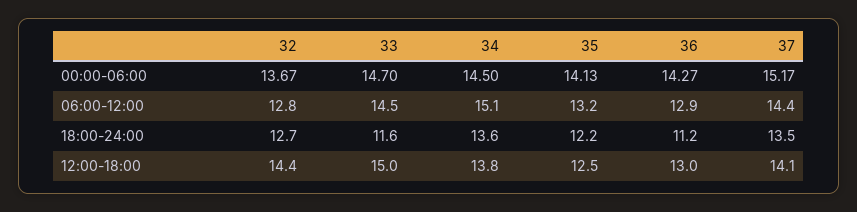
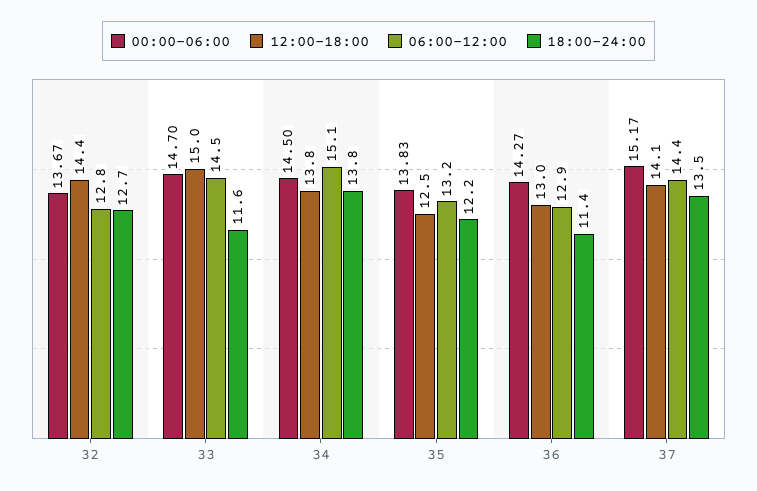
00:00-06:00, 35: 14.13 -> 13.83
18:00-24:00, 34: 13.6 -> 13.8
18:00-24:00, 36: 11.2 -> 11.4

